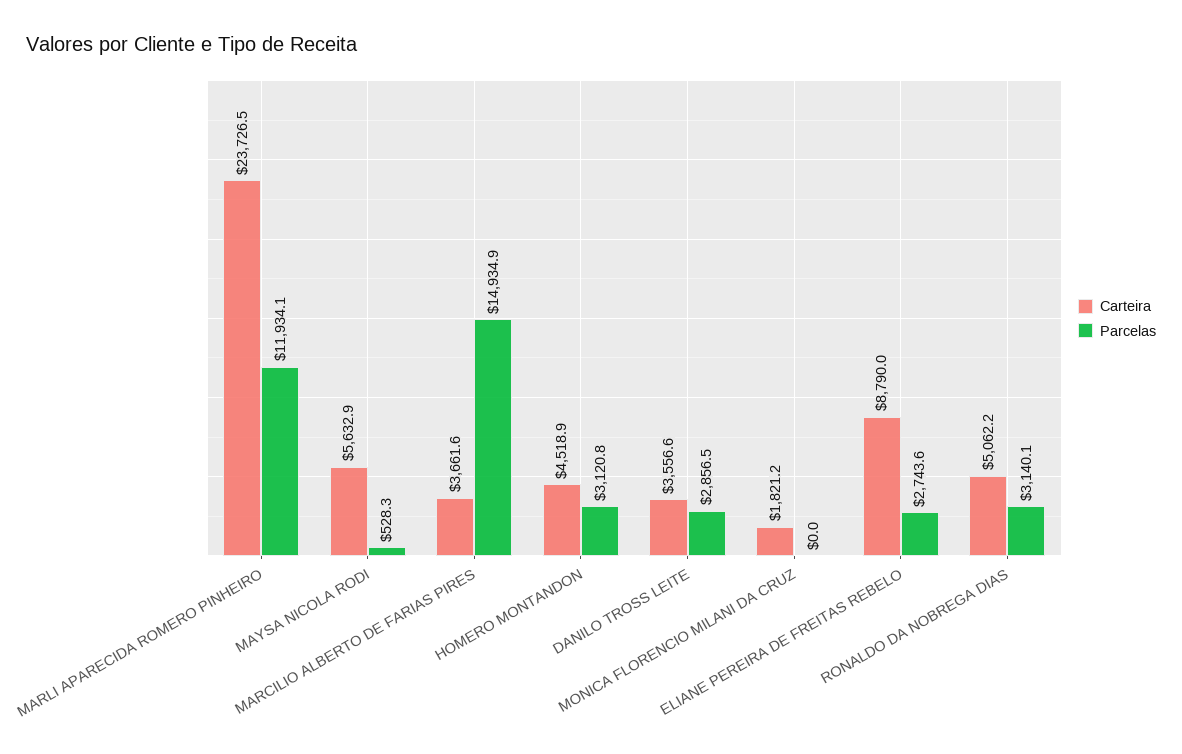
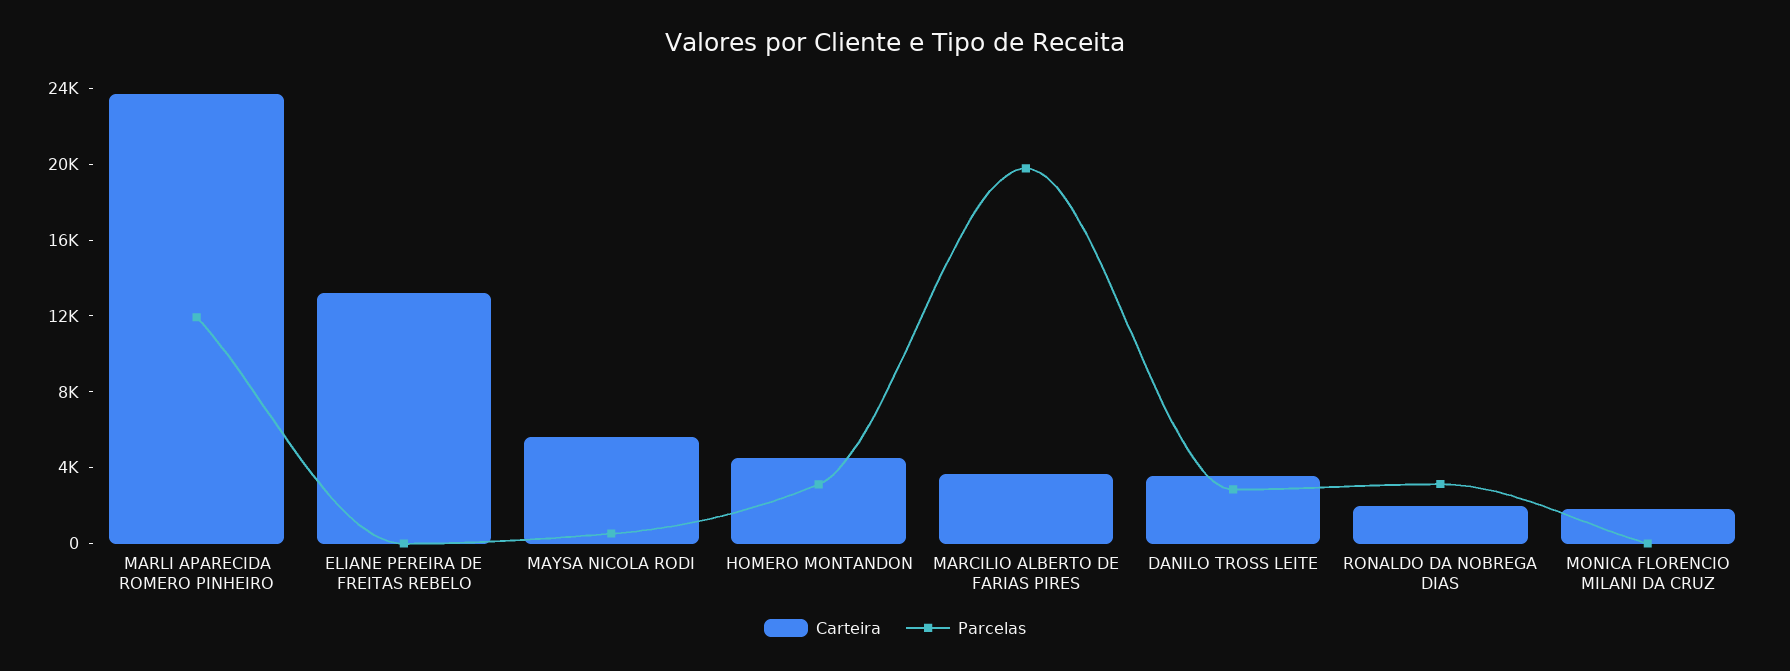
Parcelas, MARCILIO ALBERTO DE FARIAS PIRES: 14934.9 -> 20000
Carteira, ELIANE PEREIRA DE FREITAS REBELO: 8790 -> 13000
Parcelas, ELIANE PEREIRA DE FREITAS REBELO: 2743.6 -> 0
Carteira, RONALDO DA NOBREGA DIAS: 5062.2 -> 2000

